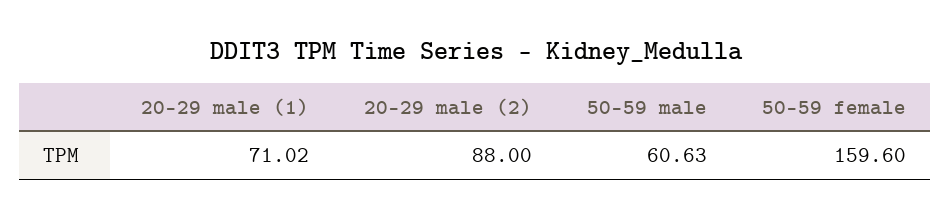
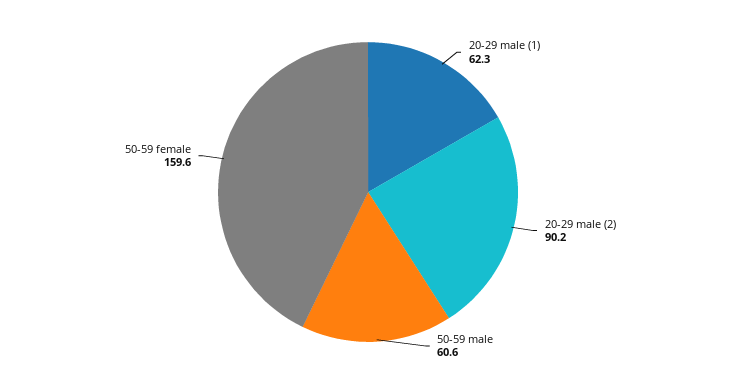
20-29 male (1): 71.02 -> 62.3
20-29 male (2): 88 -> 90.2

